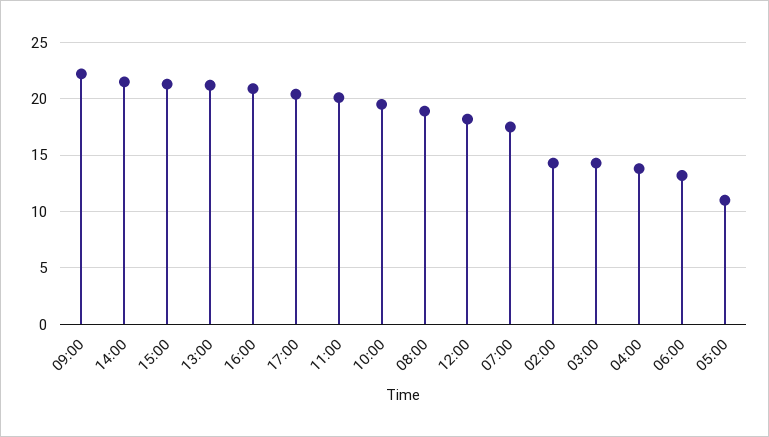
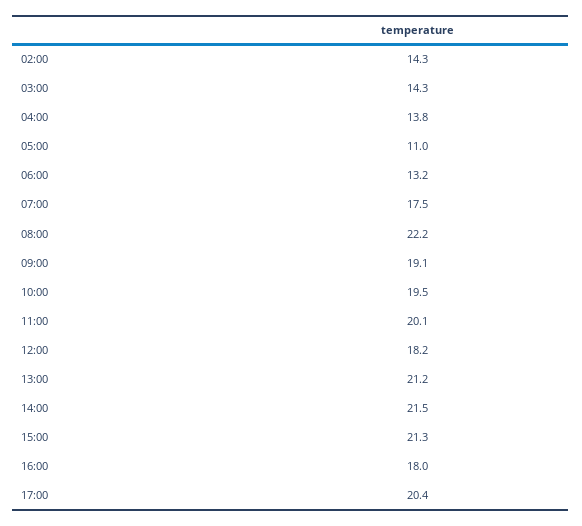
09:00: 22 -> 19.1
16:00: 21 -> 18
08:00: 19 -> 22.2

